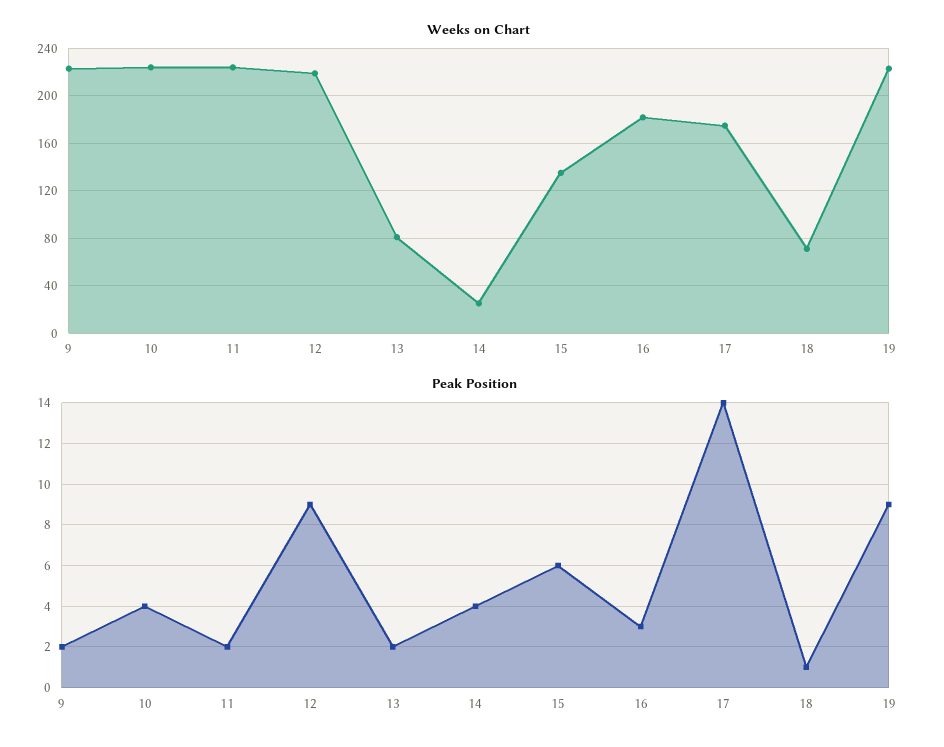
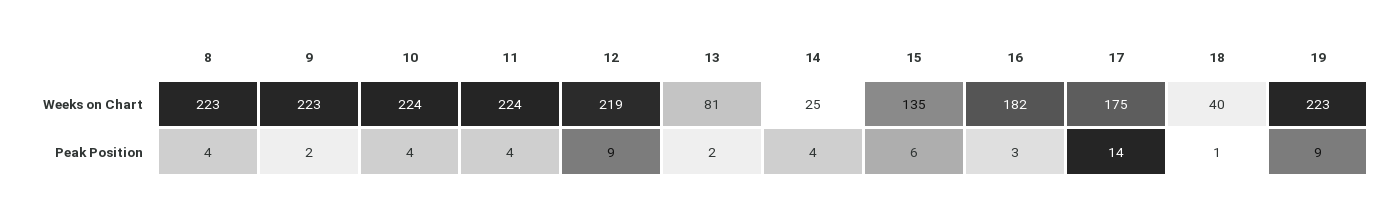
Weeks on Chart, 18: 70 -> 40
Peak Position, 11: 2 -> 4
Weeks on Chart, 8: none -> 223
Peak Position, 8: none -> 4

